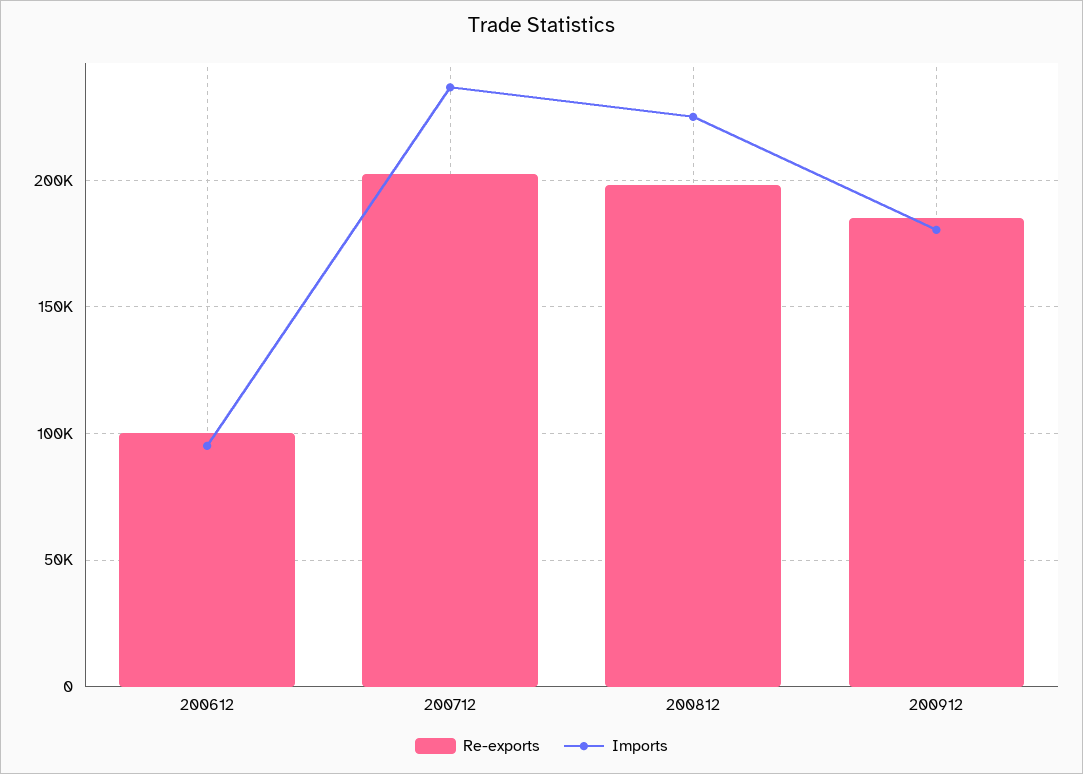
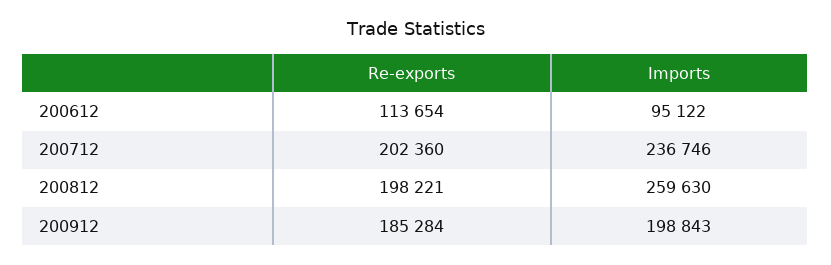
Re-exports, 200612: 100000 -> 113654
Imports, 200812: 225000 -> 259630
Imports, 200912: 180000 -> 198843

